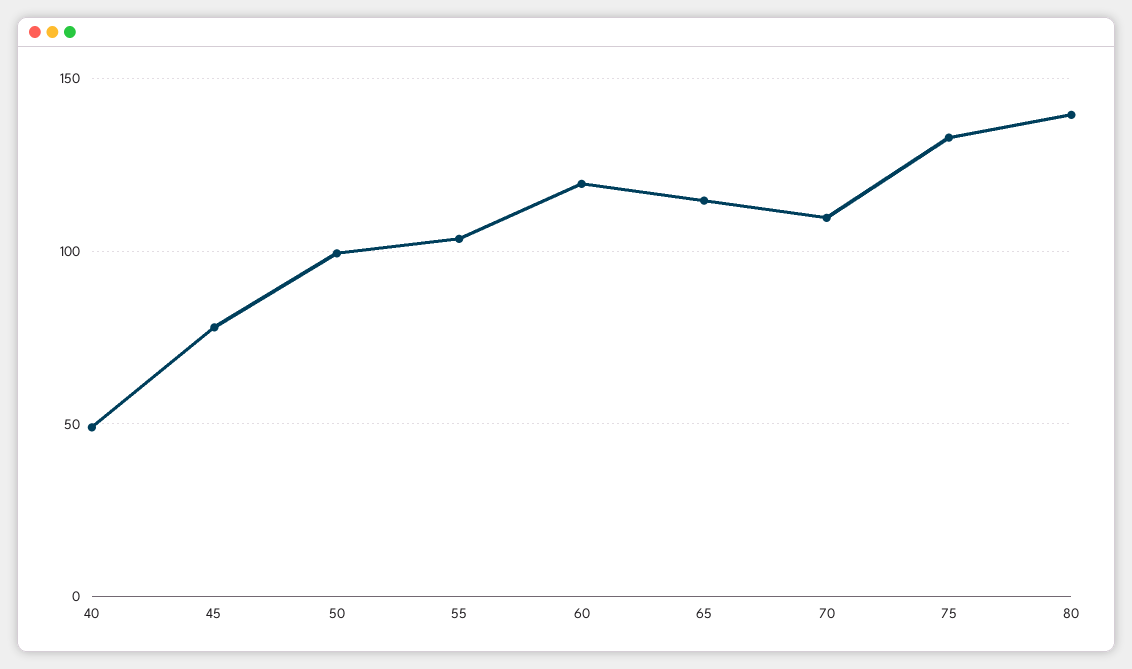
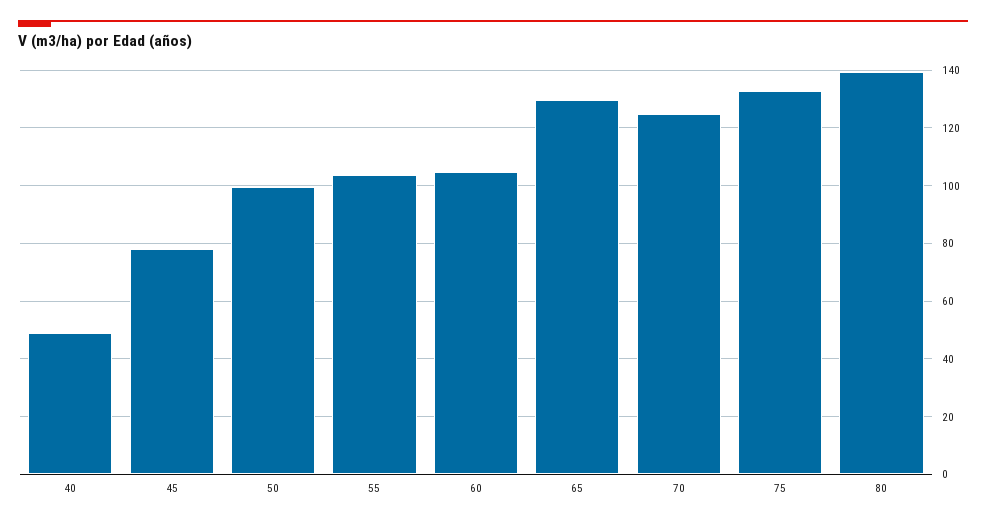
60: 120 -> 105
65: 115 -> 130
70: 110 -> 125

